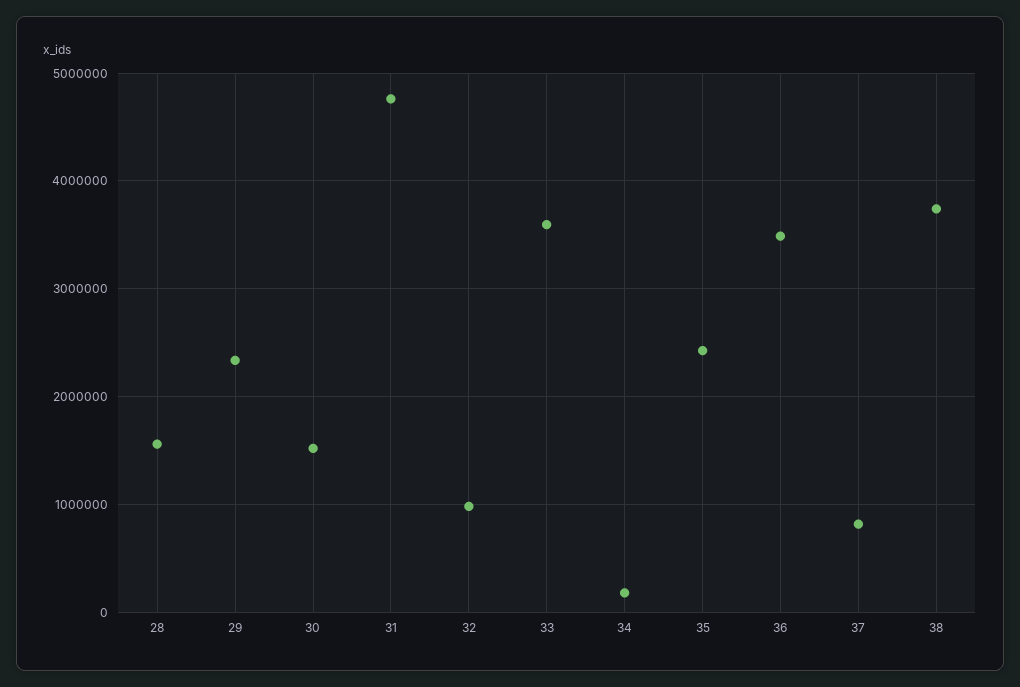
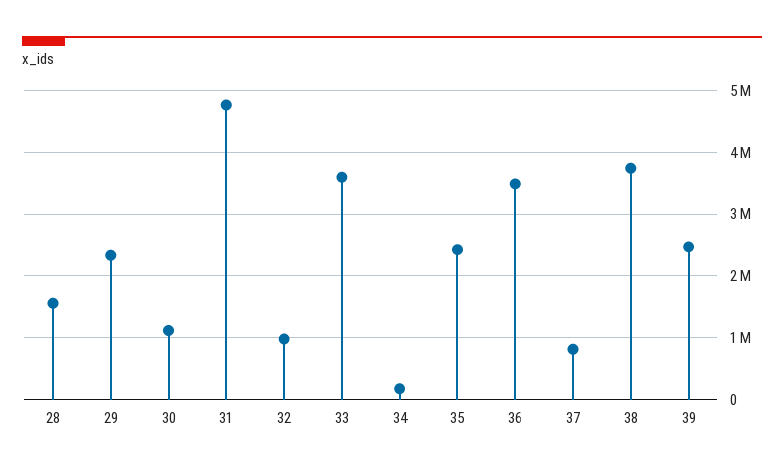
30: 1500000 -> 1100000
39: none -> 2500000

